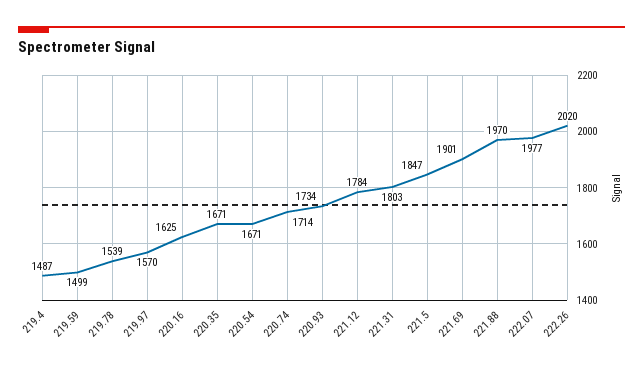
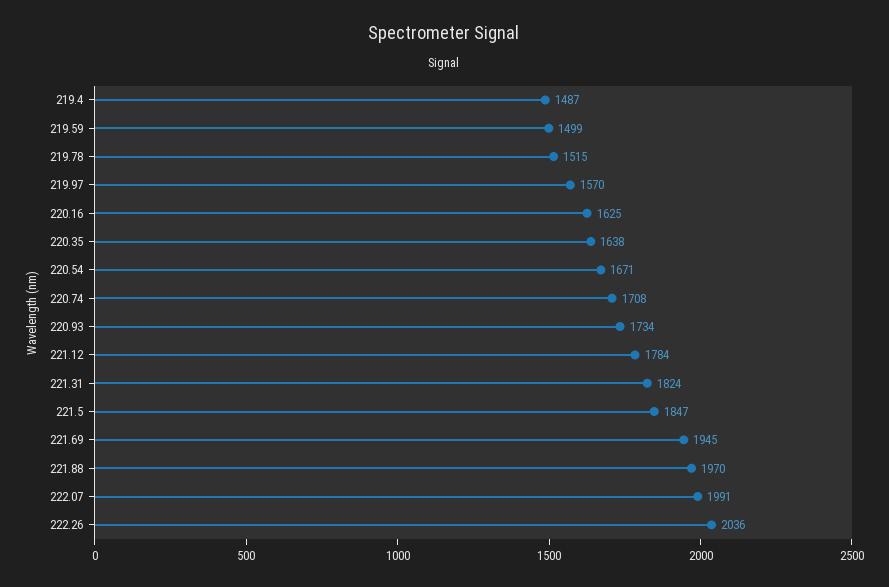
219.78: 1539 -> 1515
220.35: 1671 -> 1638
220.74: 1714 -> 1708
221.31: 1803 -> 1824
221.69: 1901 -> 1945
222.07: 1977 -> 1991
222.26: 2020 -> 2036

